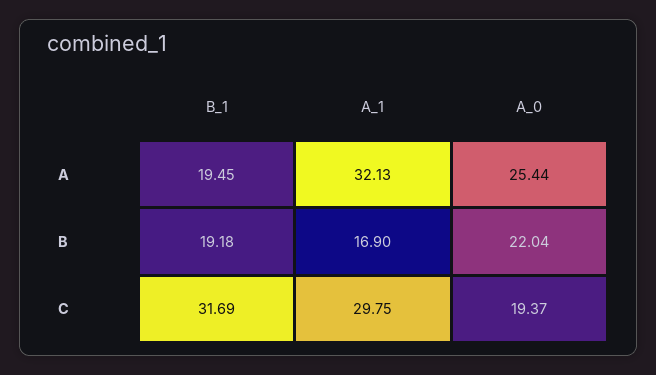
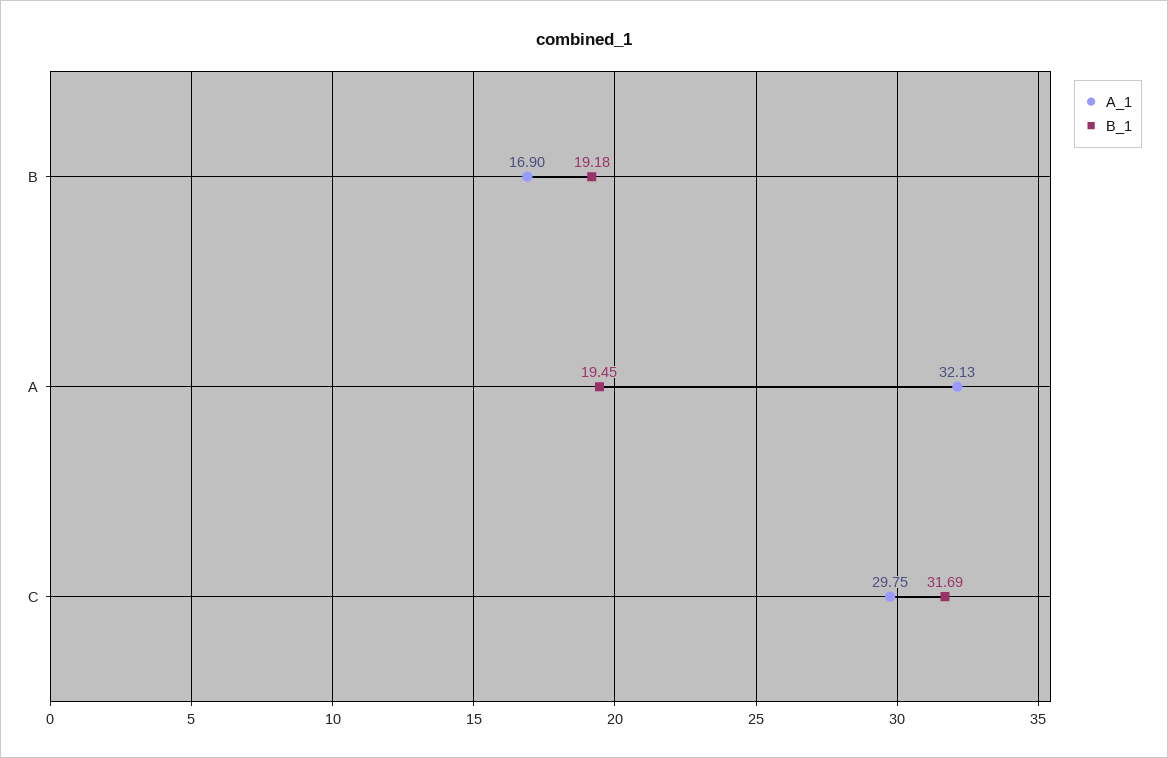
A_0, A: 25.44 -> none
A_0, B: 22.04 -> none
A_0, C: 19.37 -> none

